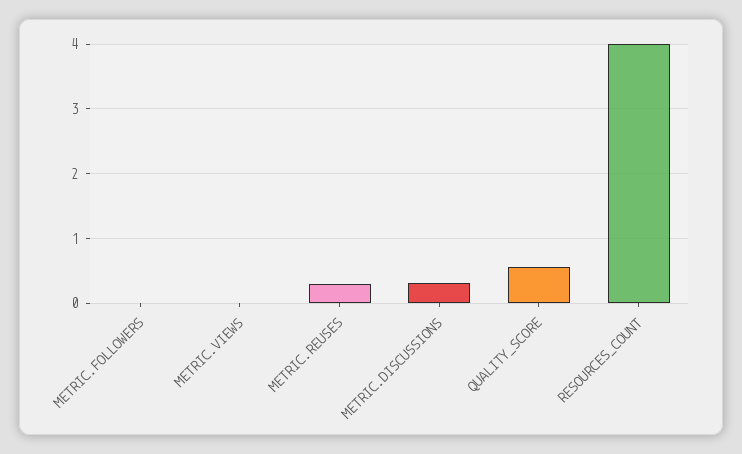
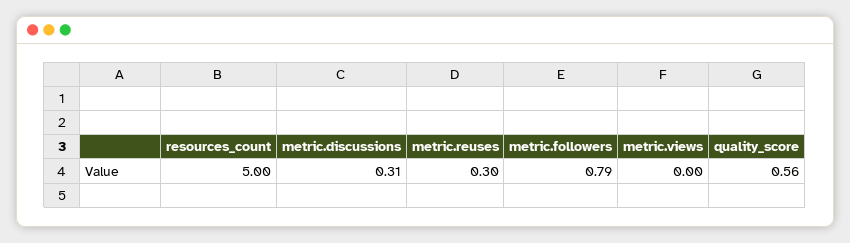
METRIC.FOLLOWERS: 0 -> 0.79
RESOURCES_COUNT: 4 -> 5

